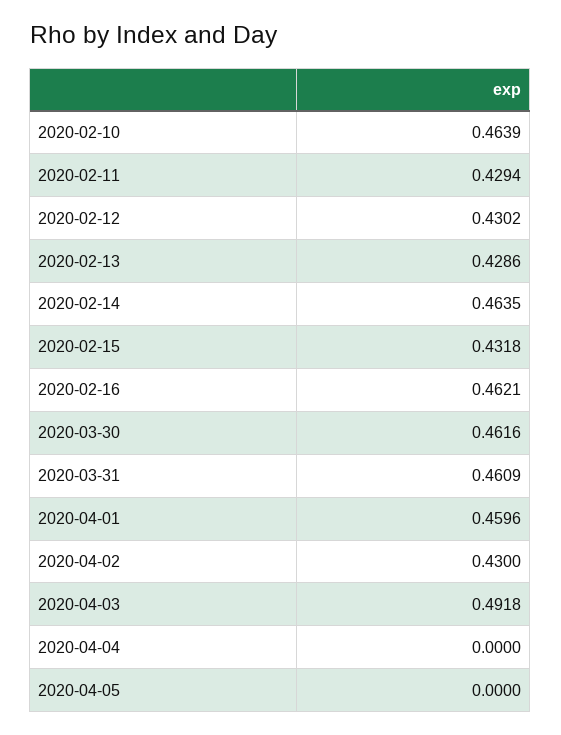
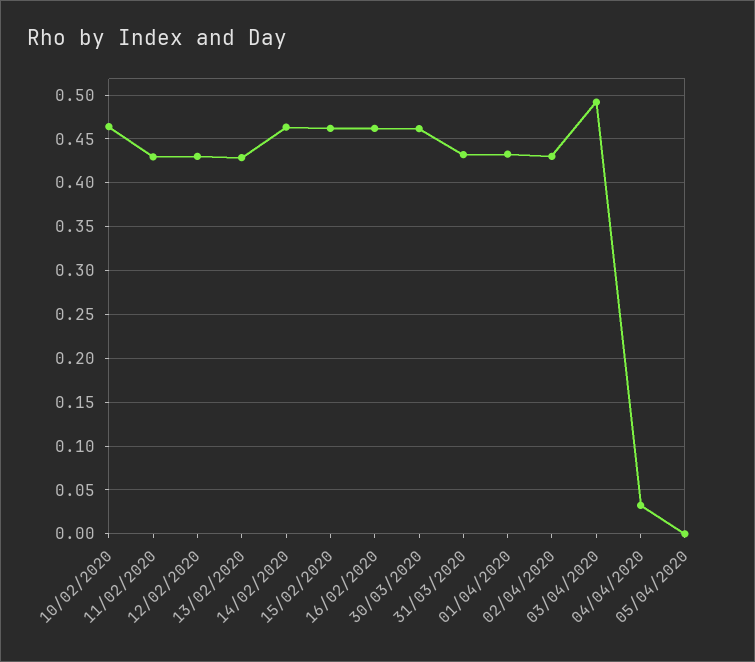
2020-02-15: 0.4318 -> 0.46
2020-03-31: 0.4609 -> 0.43
2020-04-01: 0.4596 -> 0.43
2020-04-04: 0 -> 0.03

